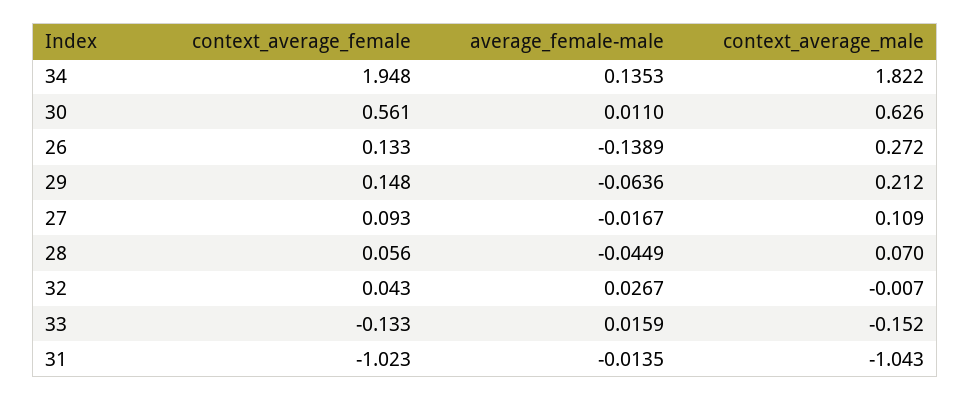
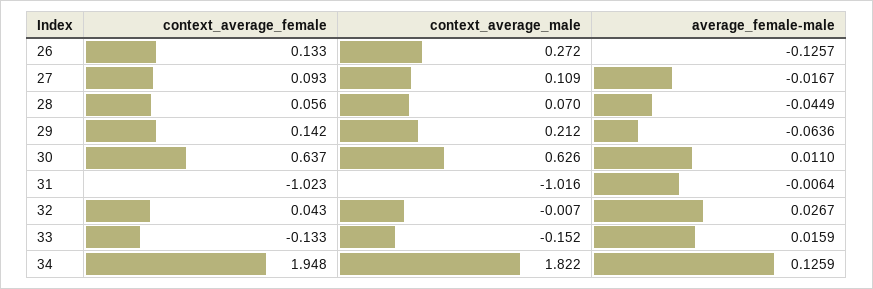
average_female-male, 34: 0.1353 -> 0.1259
context_average_female, 30: 0.561 -> 0.637
average_female-male, 26: -0.1389 -> -0.1257
context_average_female, 29: 0.148 -> 0.142
average_female-male, 31: -0.0135 -> -0.0064
context_average_male, 31: -1.043 -> -1.016

